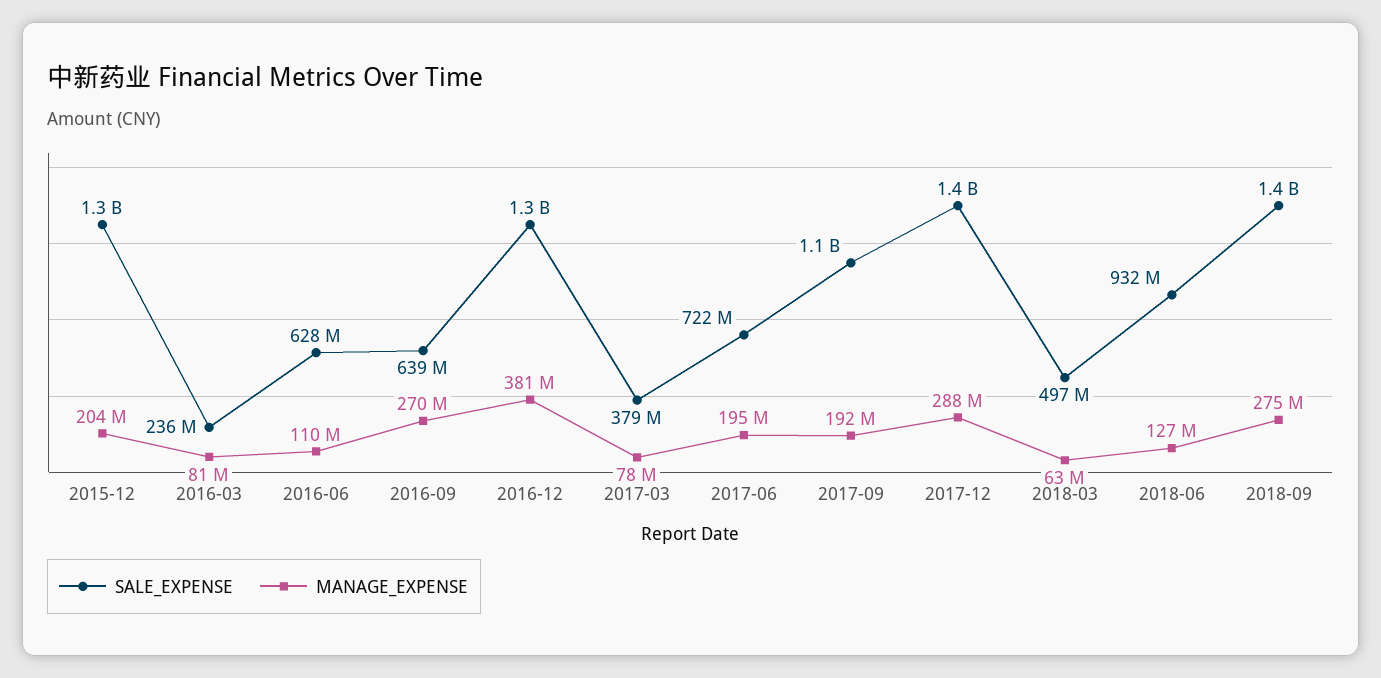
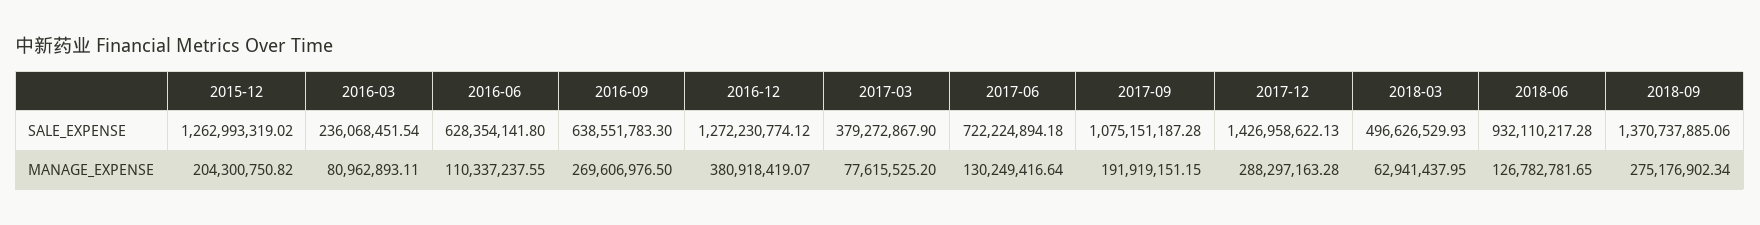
MANAGE_EXPENSE, 2017-06: 195000000 -> 130249416.64

